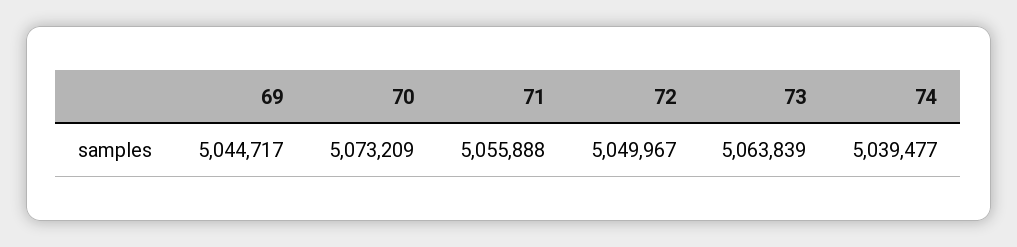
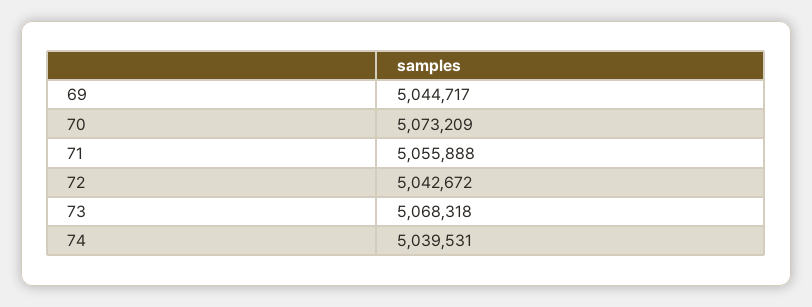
72: 5049967 -> 5042672
73: 5063839 -> 5068318
74: 5039477 -> 5039531

